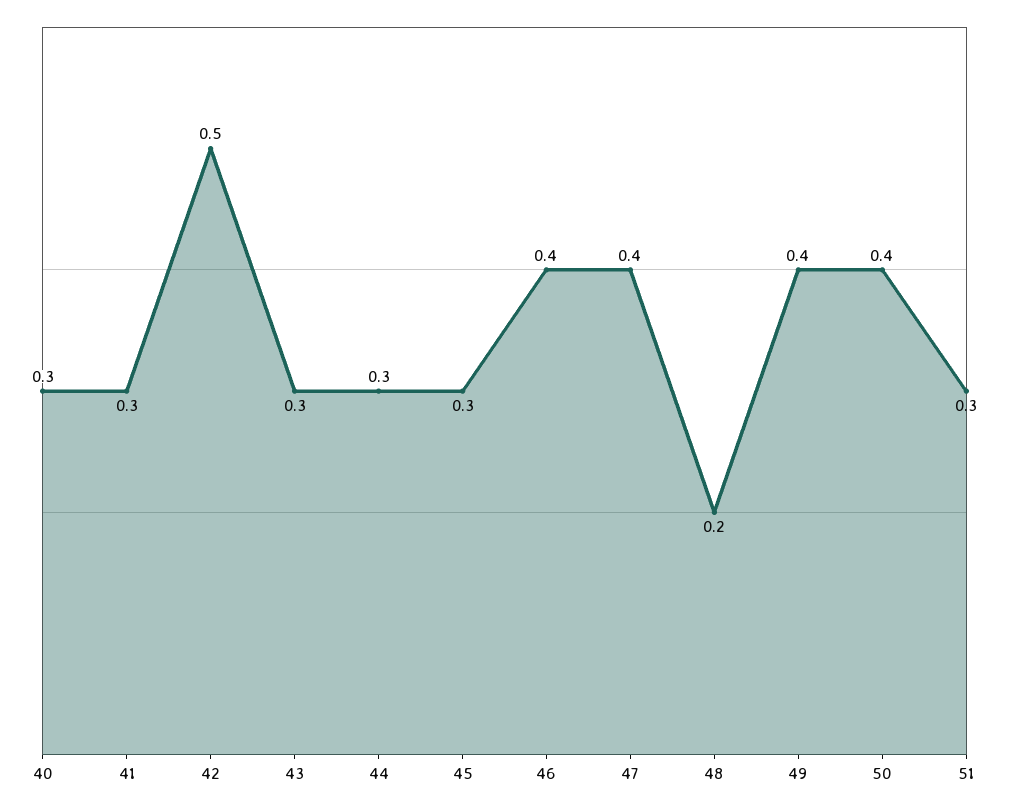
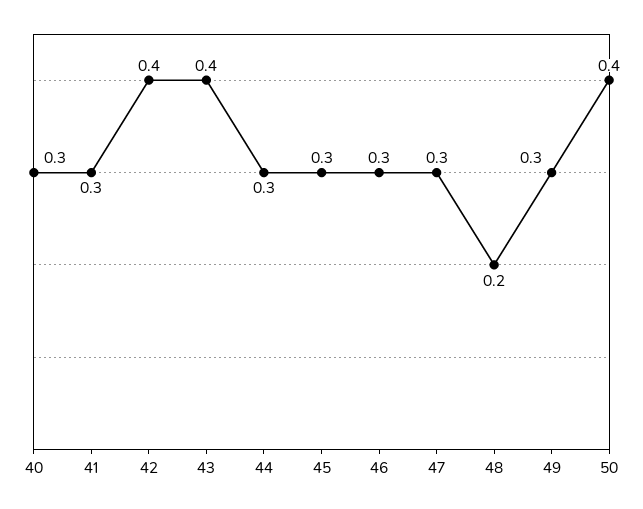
42: 0.5 -> 0.4
43: 0.3 -> 0.4
46: 0.4 -> 0.3
47: 0.4 -> 0.3
49: 0.4 -> 0.3
51: 0.3 -> none

